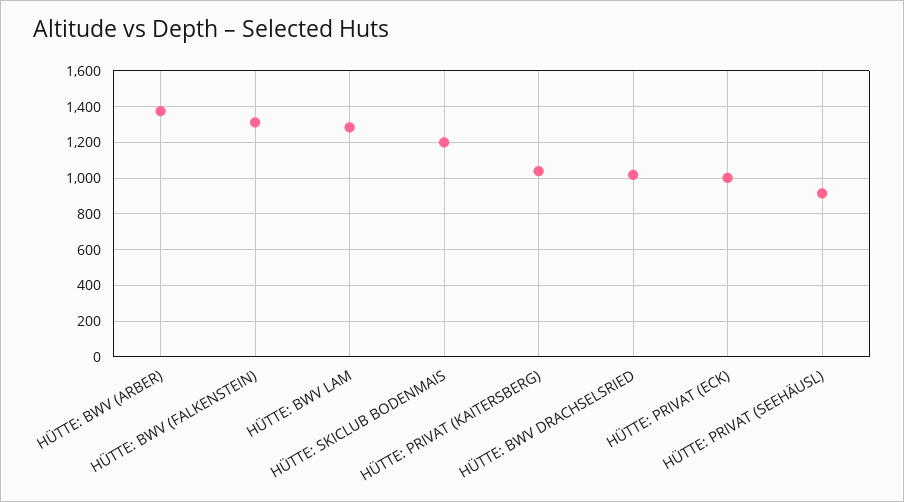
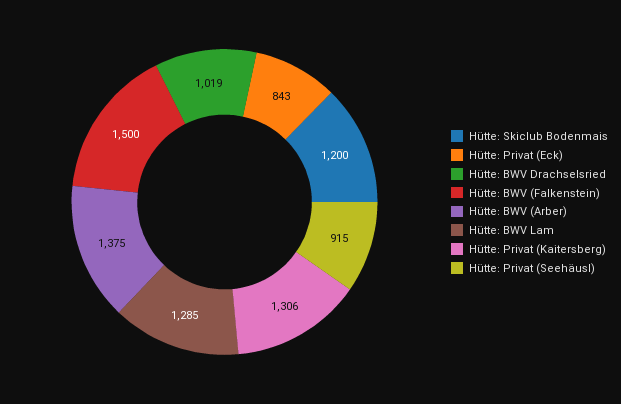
HÜTTE: BWV (FALKENSTEIN): 1300 -> 1500
HÜTTE: PRIVAT (KAITERSBERG): 1050 -> 1306
HÜTTE: PRIVAT (ECK): 1000 -> 843

